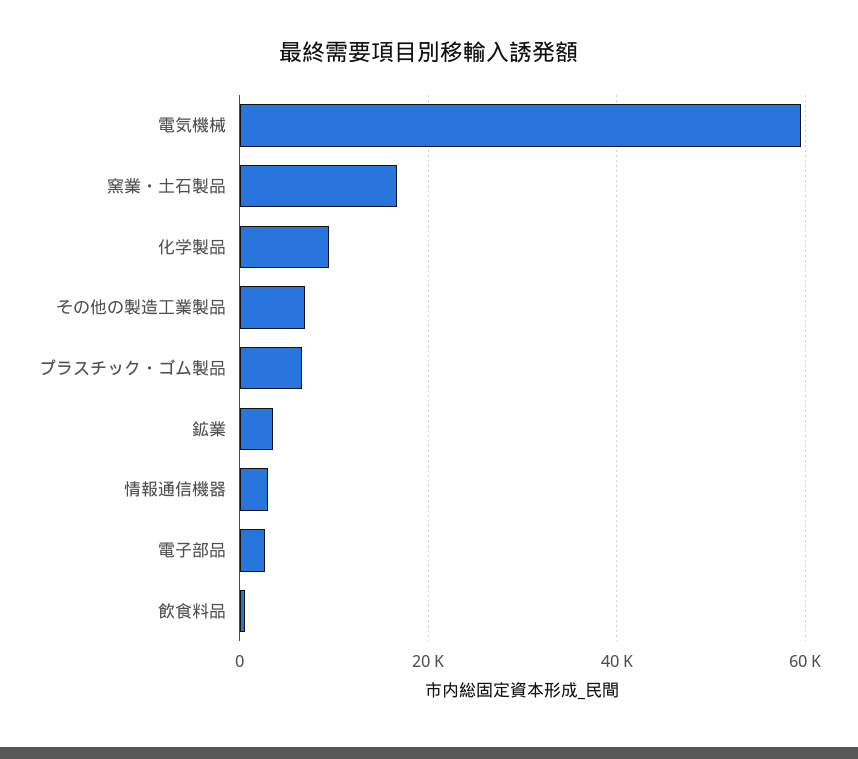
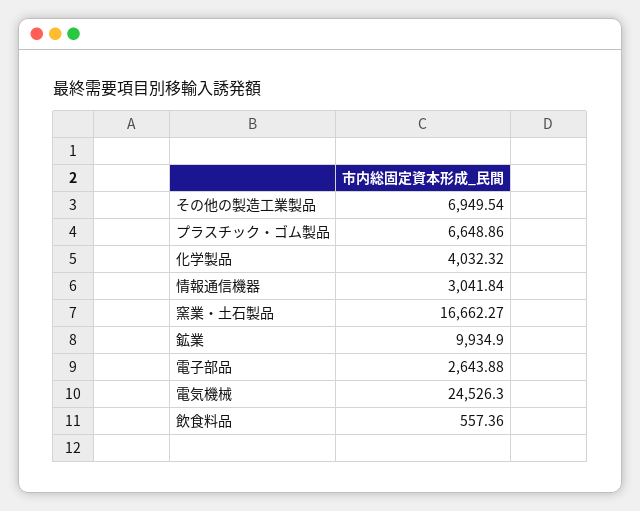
電気機械: 60000 -> 24526.3
化学製品: 10000 -> 4032.32
鉱業: 4000 -> 9934.9

